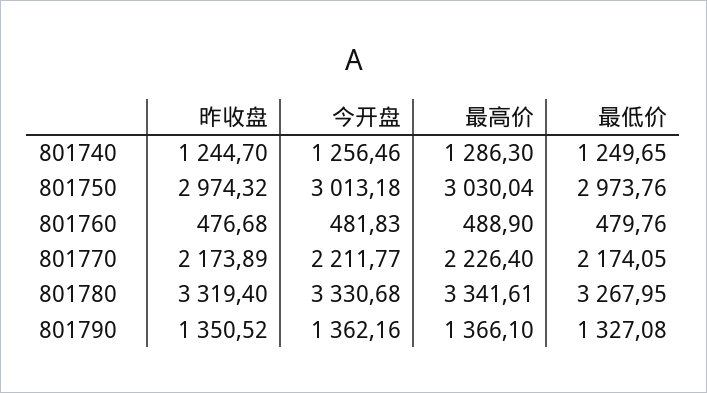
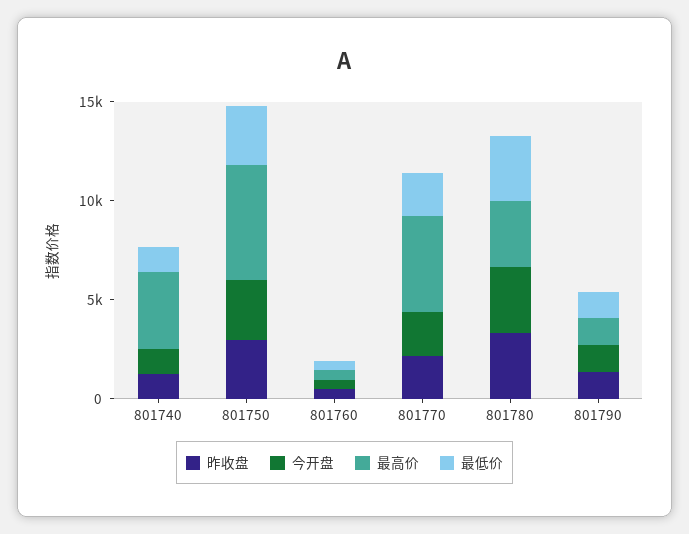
最高价, 801740: 1286.3 -> 4000
最高价, 801750: 3030.04 -> 6000
最高价, 801770: 2226.4 -> 5000

